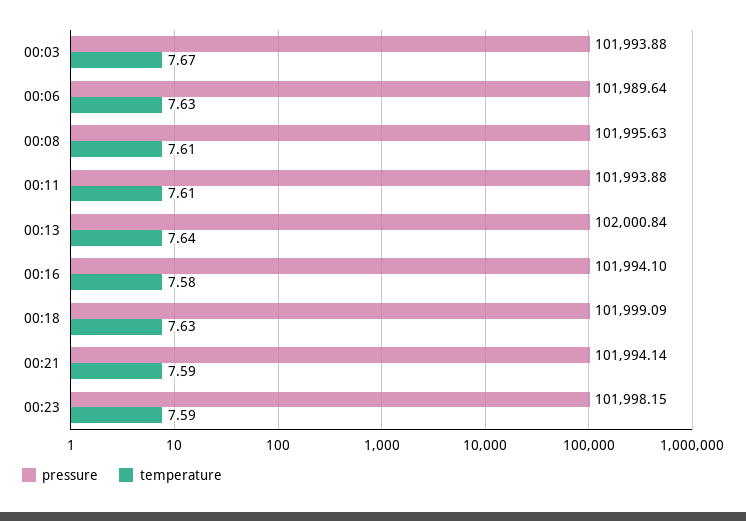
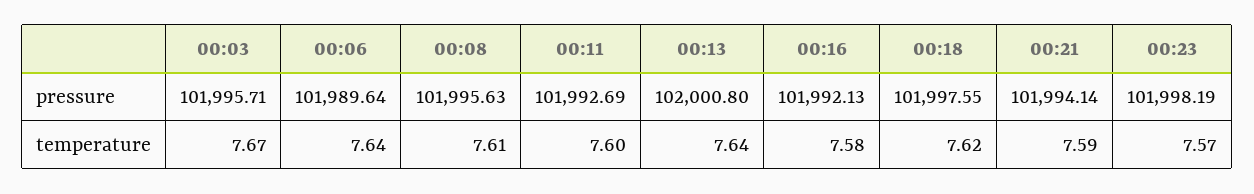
pressure, 00:03: 101993.88 -> 101995.71
temperature, 00:06: 7.63 -> 7.64
pressure, 00:11: 101993.88 -> 101992.69
temperature, 00:11: 7.61 -> 7.6
pressure, 00:13: 102000.84 -> 102000.8
pressure, 00:16: 101994.1 -> 101992.13
pressure, 00:18: 101999.09 -> 101997.55
temperature, 00:18: 7.63 -> 7.62
pressure, 00:23: 101998.15 -> 101998.19
temperature, 00:23: 7.59 -> 7.57

